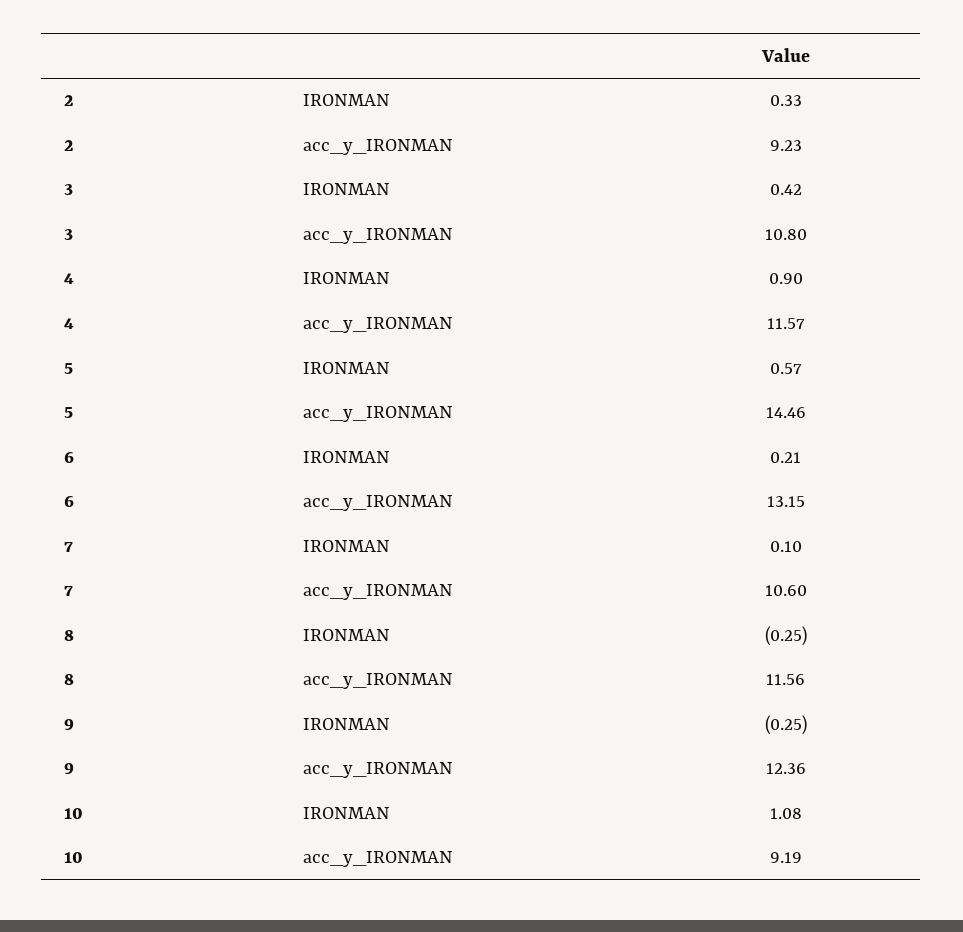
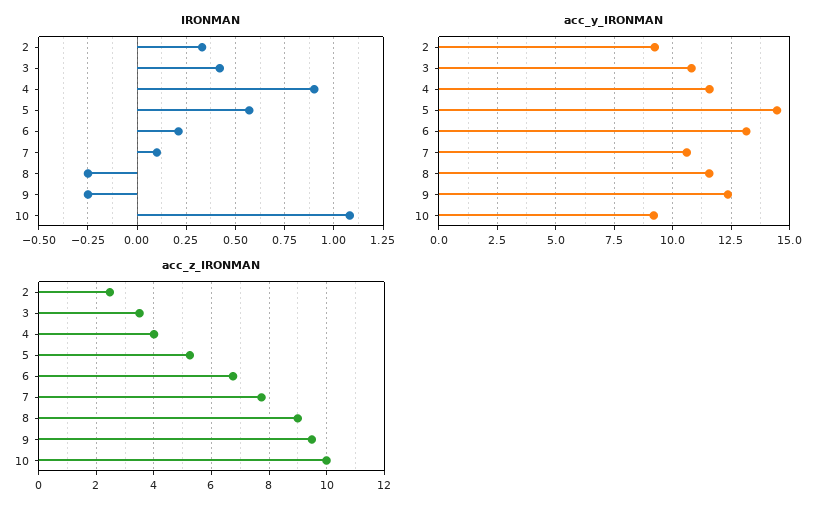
acc_z_IRONMAN, 2: none -> 2.5
acc_z_IRONMAN, 3: none -> 3.5
acc_z_IRONMAN, 4: none -> 4
acc_z_IRONMAN, 5: none -> 5.25
acc_z_IRONMAN, 6: none -> 6.75
acc_z_IRONMAN, 7: none -> 7.75
acc_z_IRONMAN, 8: none -> 9
acc_z_IRONMAN, 9: none -> 9.5
acc_z_IRONMAN, 10: none -> 10

